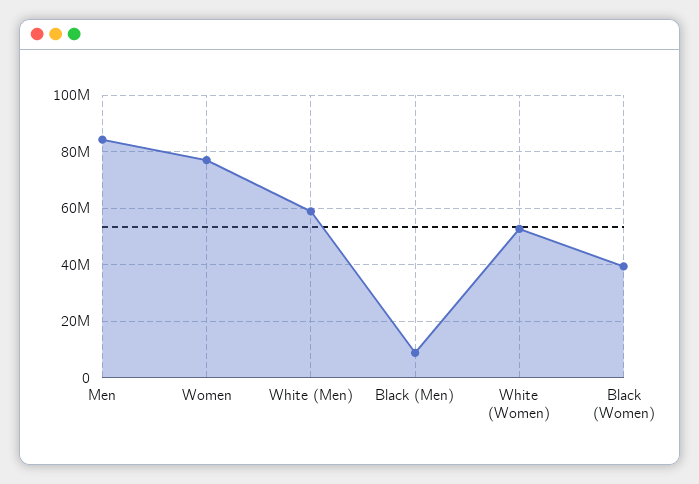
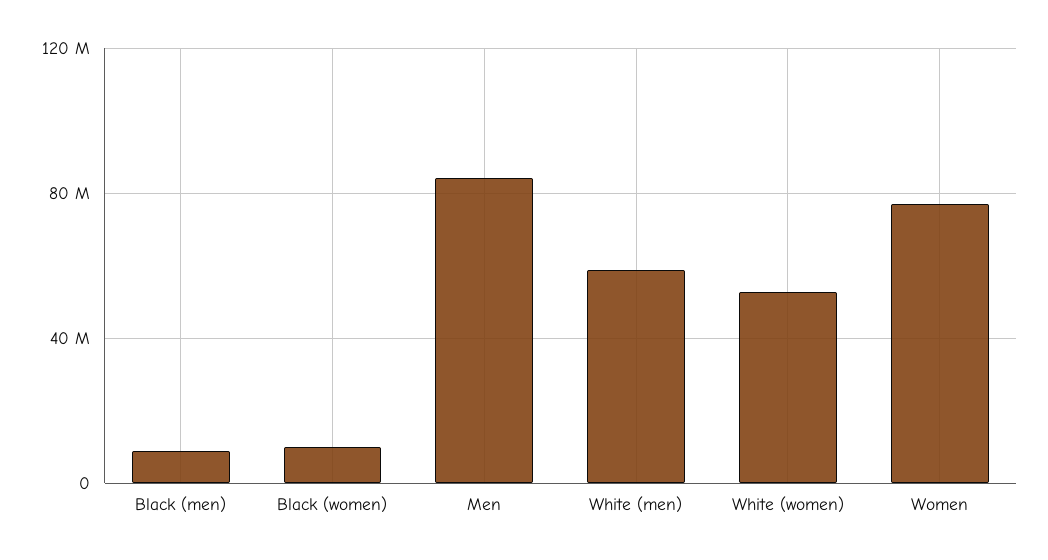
Black (Women): 40000000 -> 10000000

